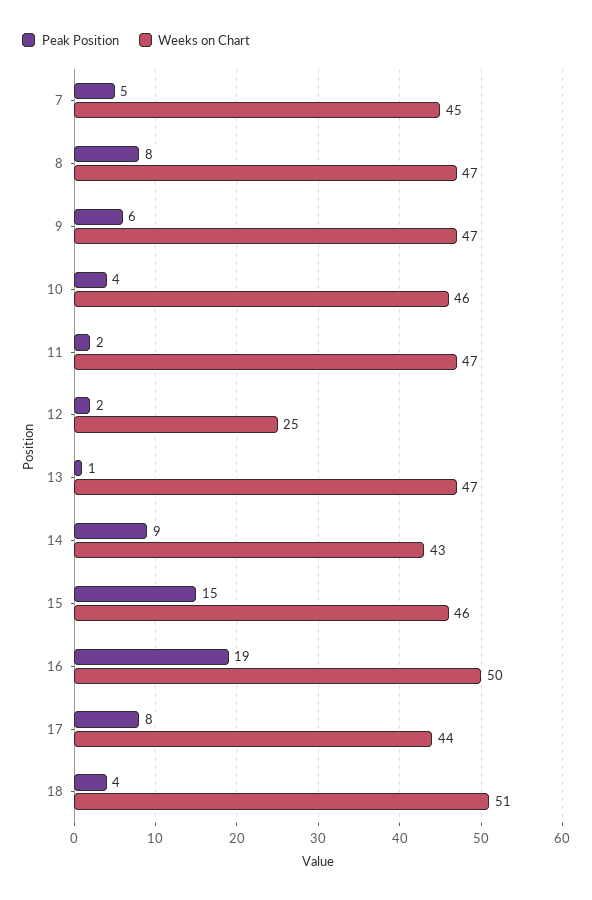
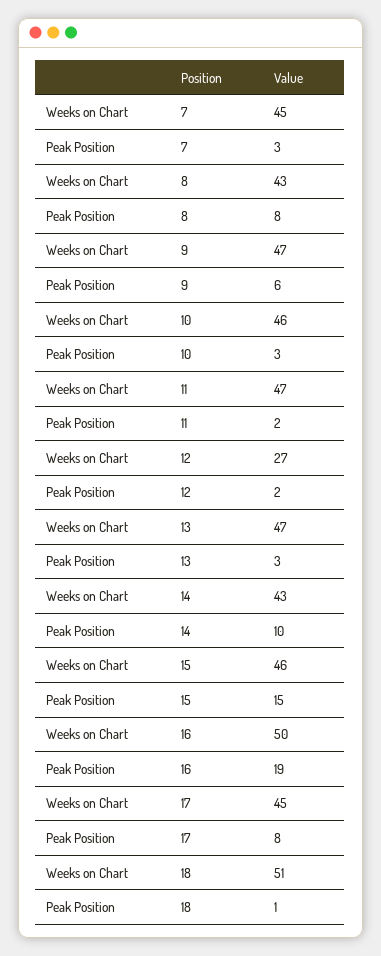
Peak Position, 7: 5 -> 3
Weeks on Chart, 8: 47 -> 43
Peak Position, 10: 4 -> 3
Weeks on Chart, 12: 25 -> 27
Peak Position, 13: 1 -> 3
Peak Position, 14: 9 -> 10
Weeks on Chart, 17: 44 -> 45
Peak Position, 18: 4 -> 1

